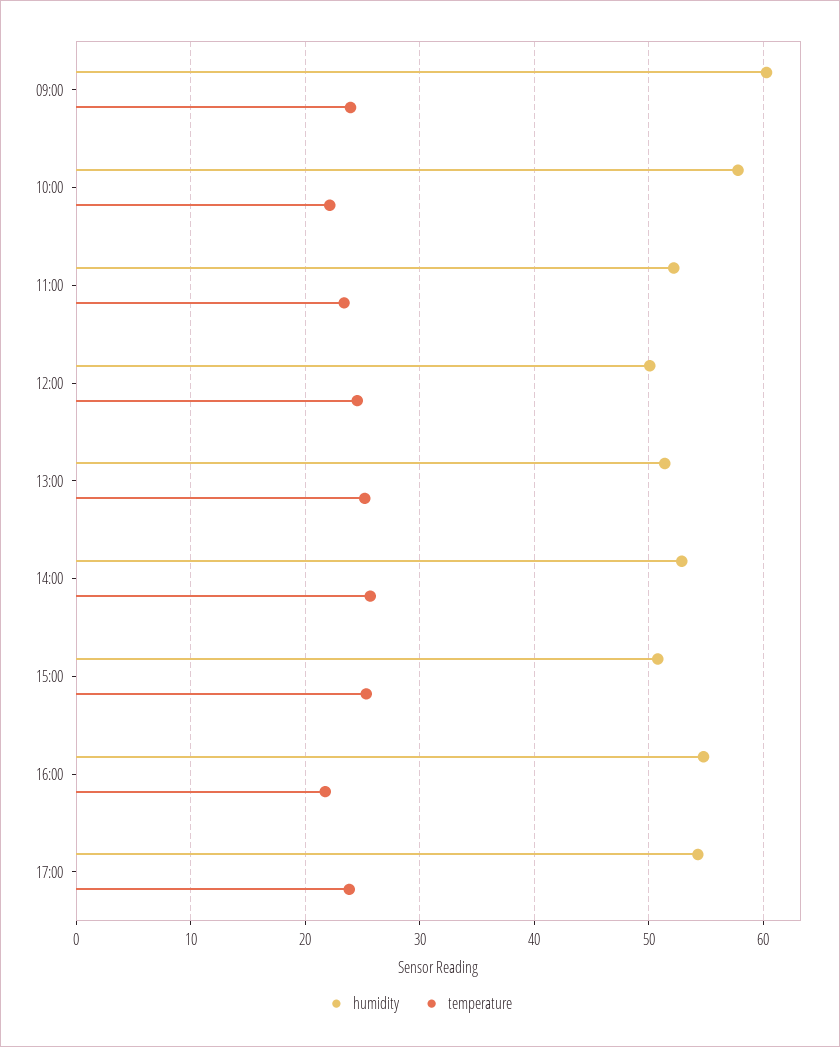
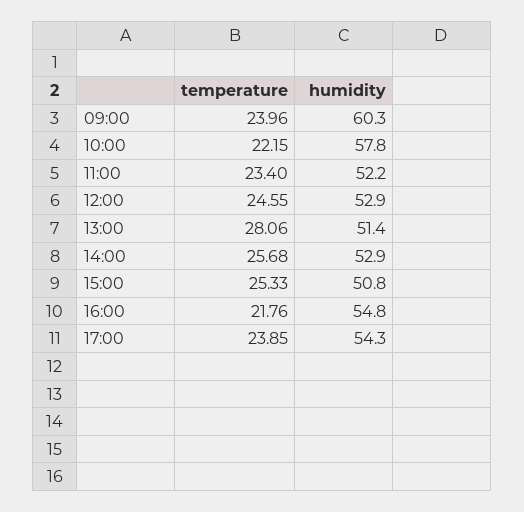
humidity, 12:00: 50 -> 52.9
temperature, 13:00: 25 -> 28.06

